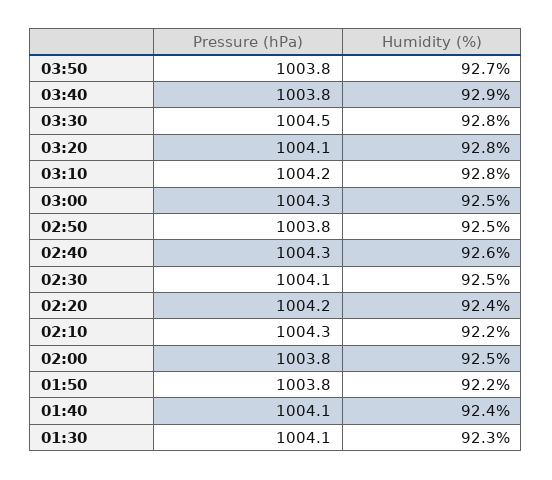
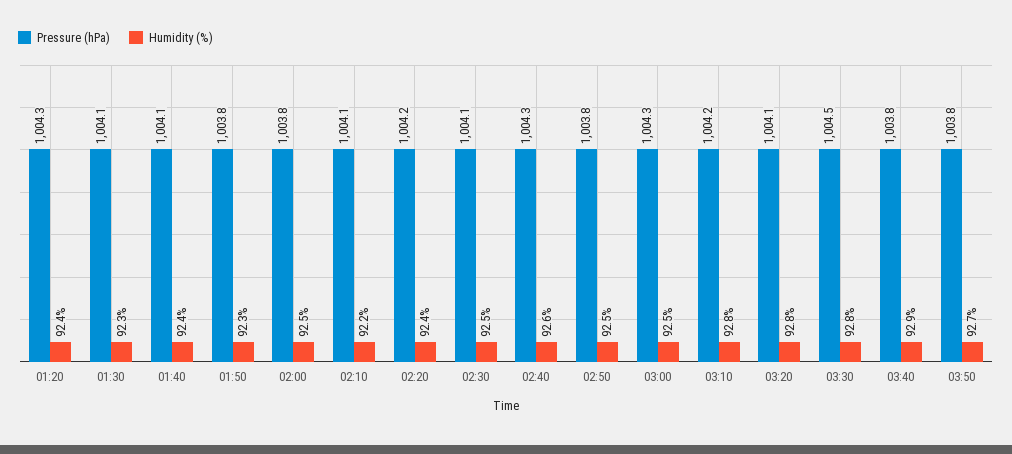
Pressure (hPa), 02:10: 1004.3 -> 1004.1
Humidity (%), 01:50: 92.2 -> 92.3
Pressure (hPa), 01:20: none -> 1004.3
Humidity (%), 01:20: none -> 92.4

